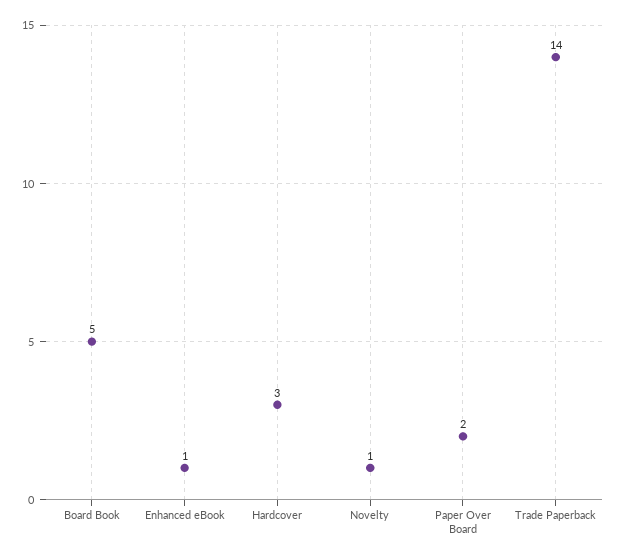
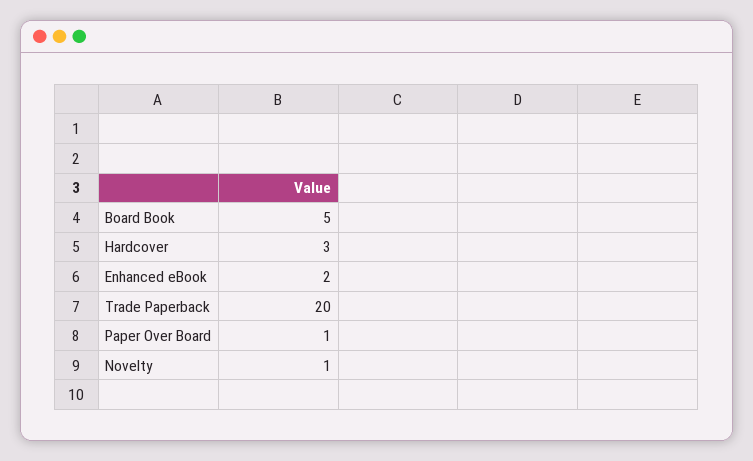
Enhanced eBook: 1 -> 2
Paper Over Board: 2 -> 1
Trade Paperback: 14 -> 20

